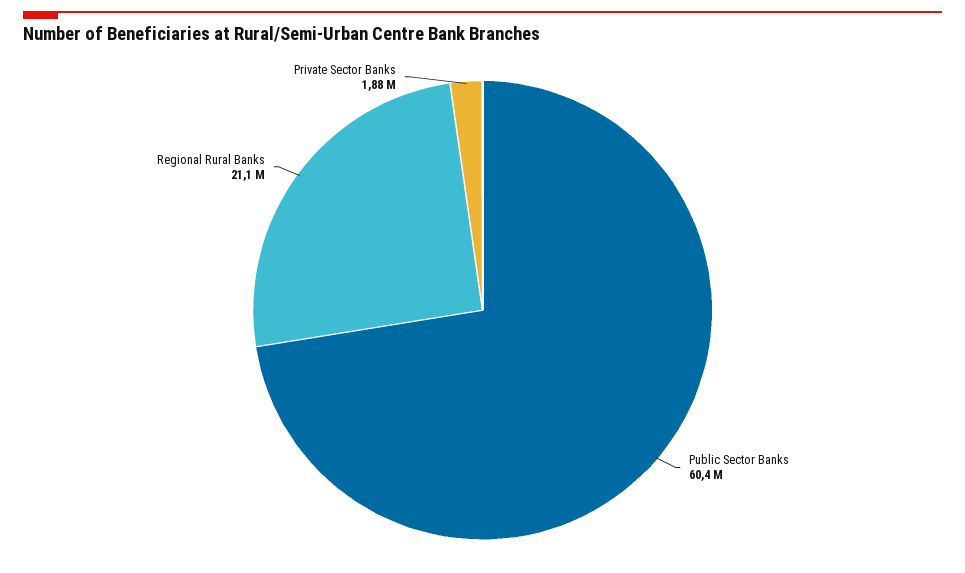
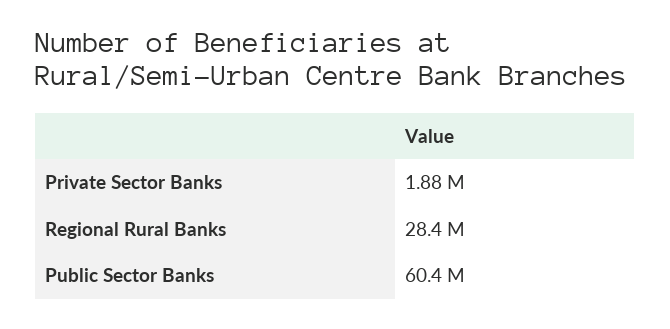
Regional Rural Banks: 21100000 -> 28400000

